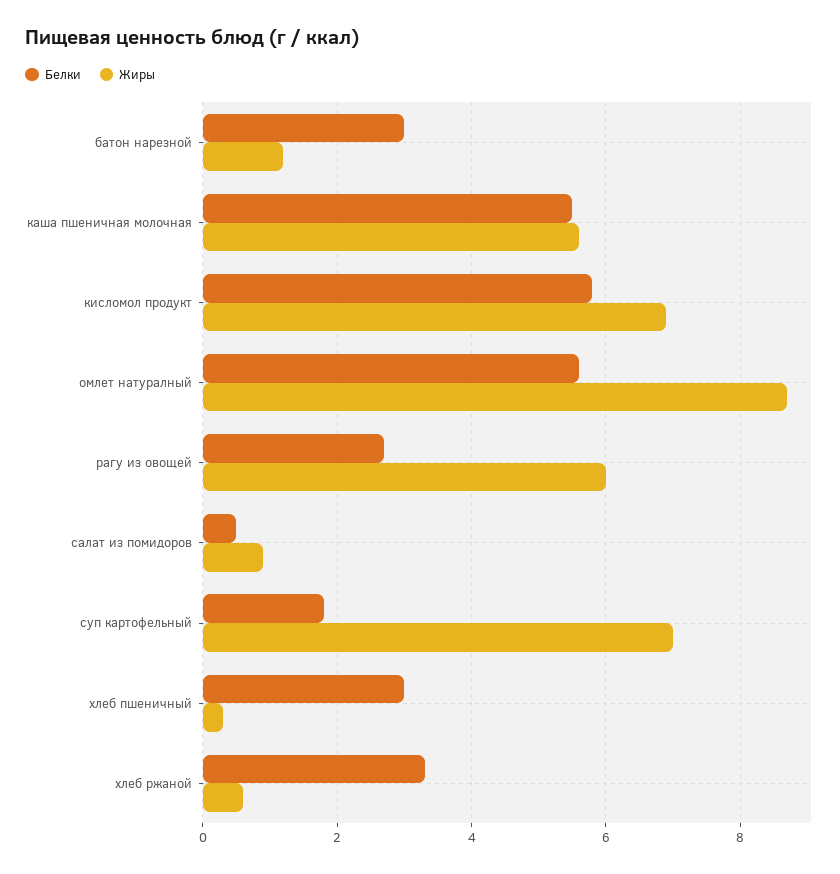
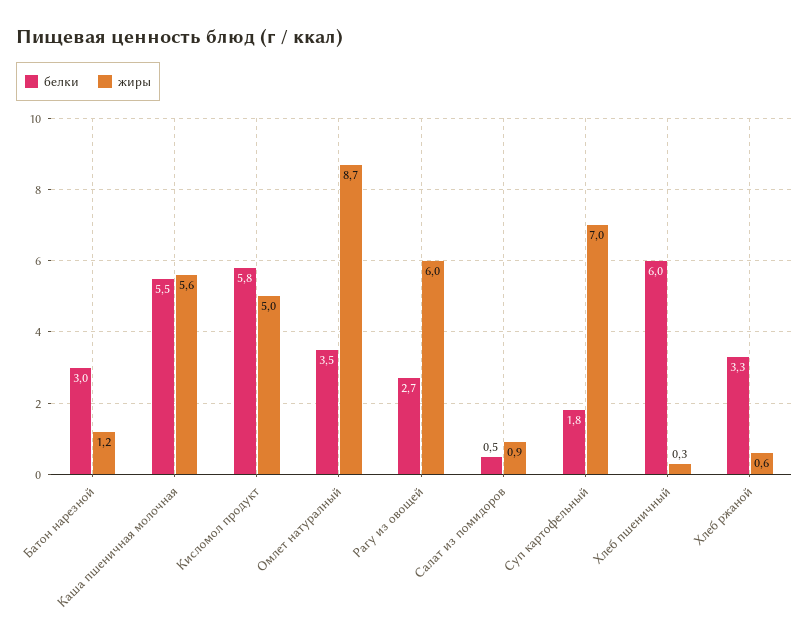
Жиры, кисломол продукт: 7 -> 5
Белки, омлет натуралный: 5.5 -> 3.5
Белки, хлеб пшеничный: 3 -> 6

